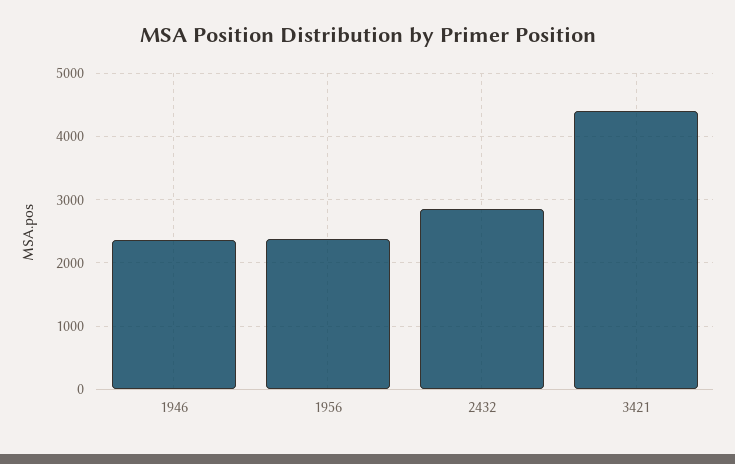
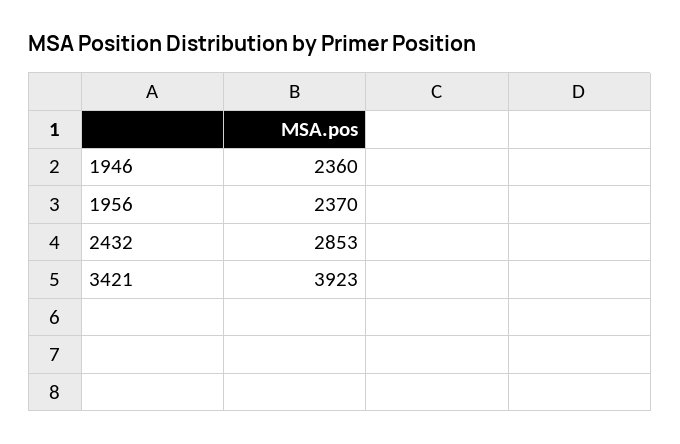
3421: 4400 -> 3923

